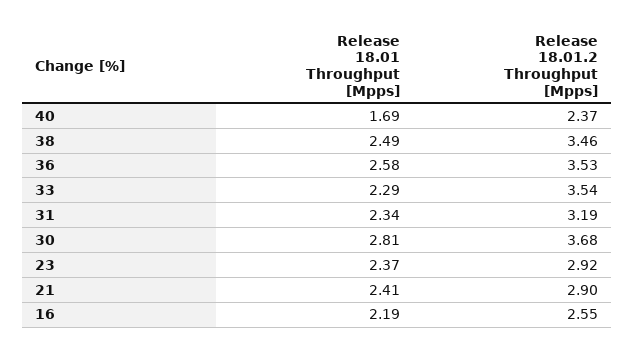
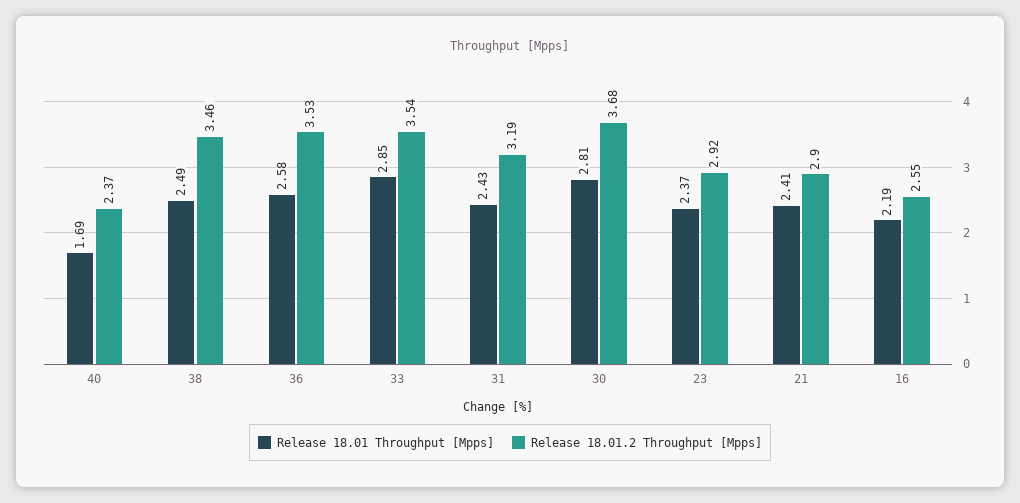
Release 18.01 Throughput [Mpps], 33: 2.29 -> 2.85
Release 18.01 Throughput [Mpps], 31: 2.34 -> 2.43

